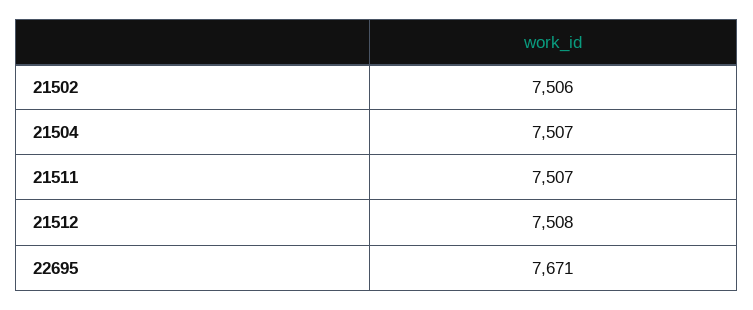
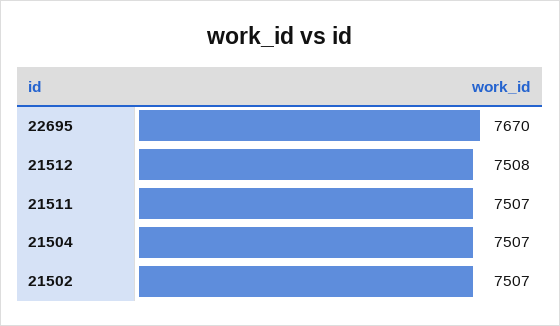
21502: 7506 -> 7507
22695: 7671 -> 7670

